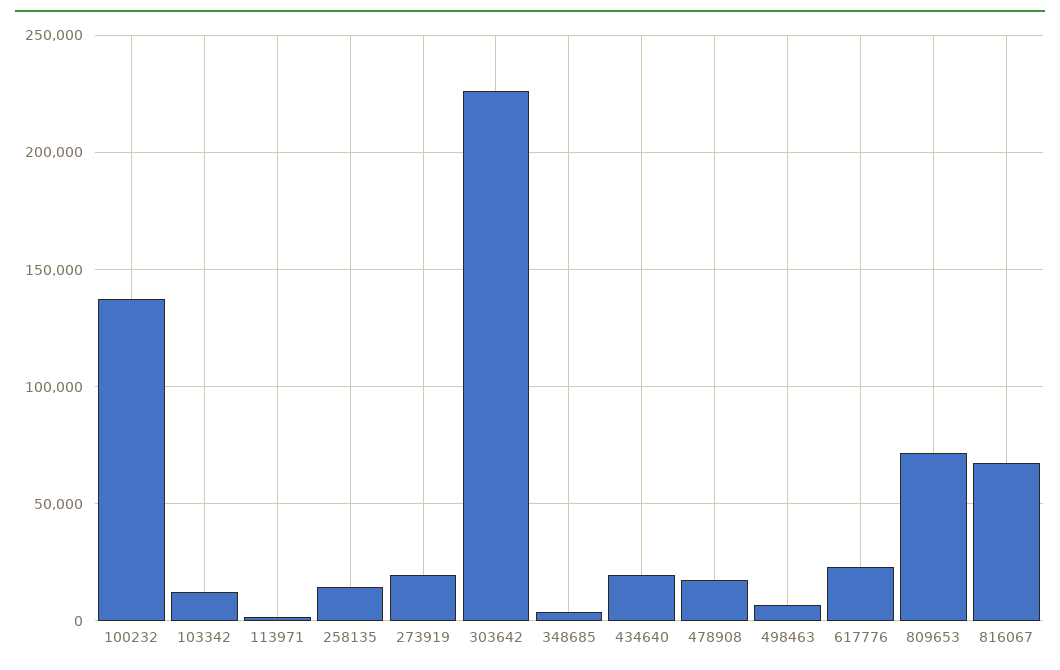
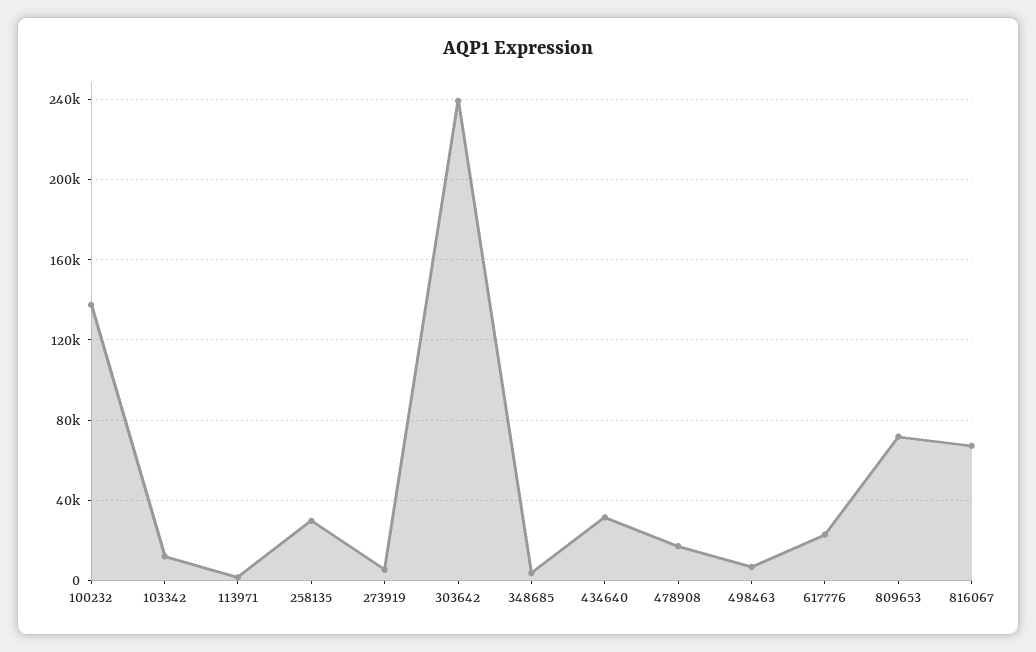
258135: 15000 -> 30000
273919: 20000 -> 5000
303642: 225000 -> 240000
434640: 20000 -> 30000

